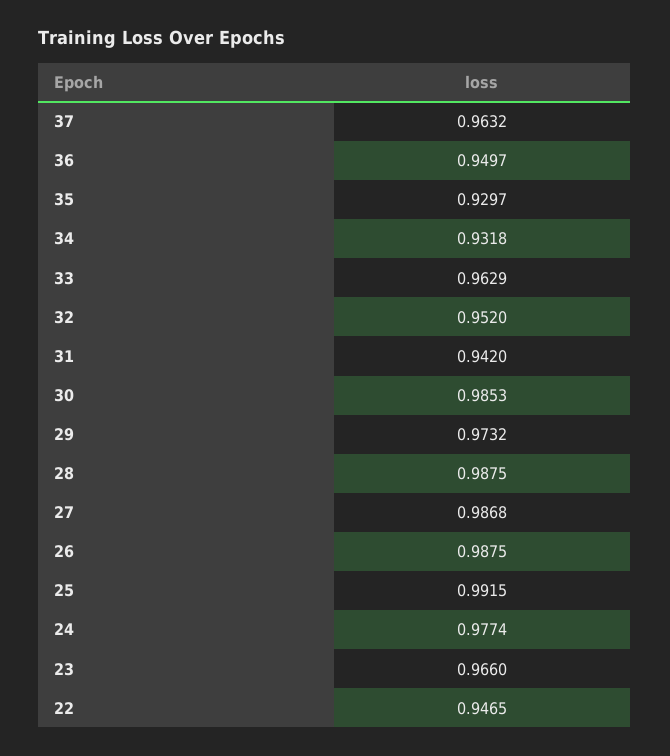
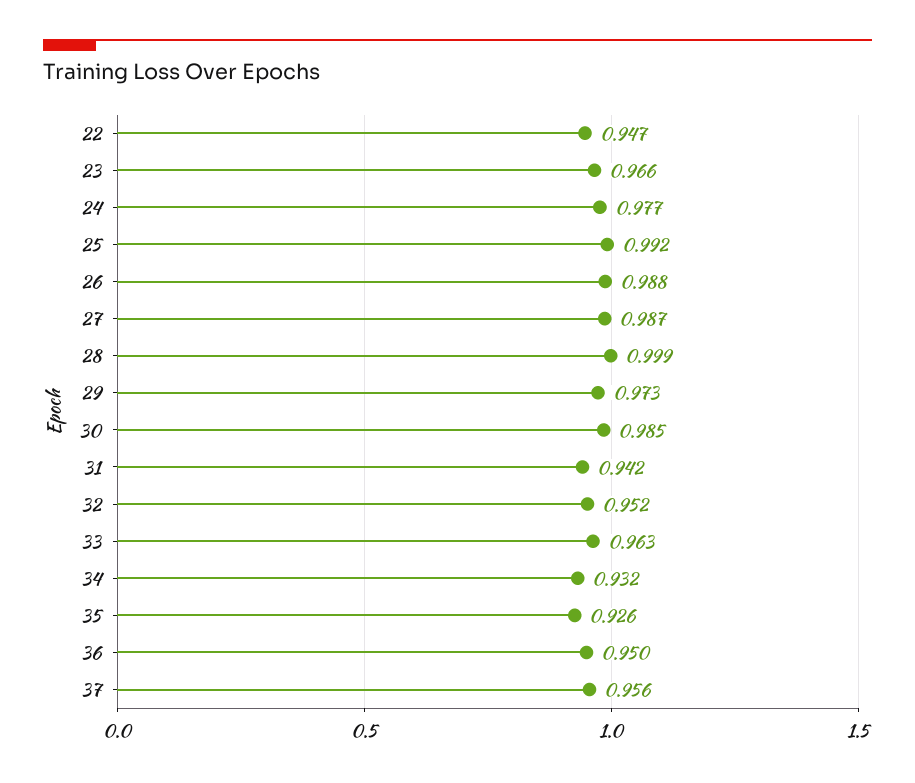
37: 0.9632 -> 0.956
35: 0.9297 -> 0.926
28: 0.9875 -> 0.999

